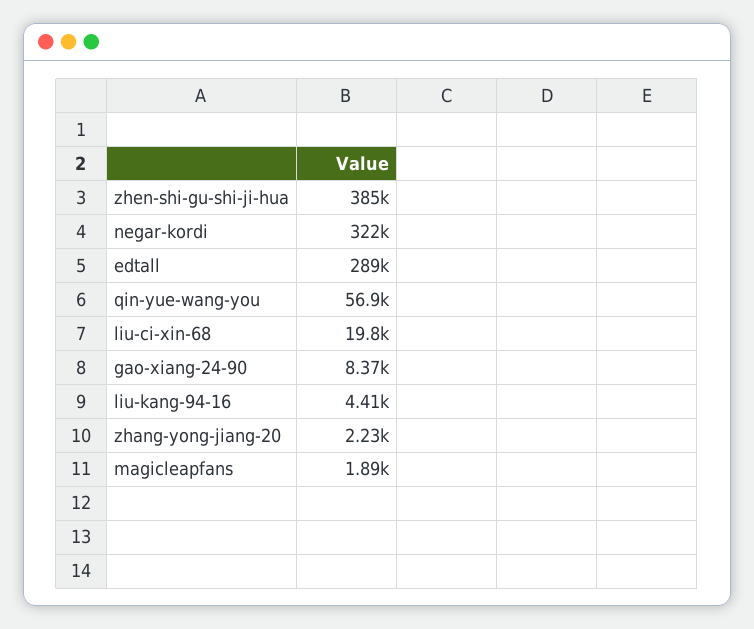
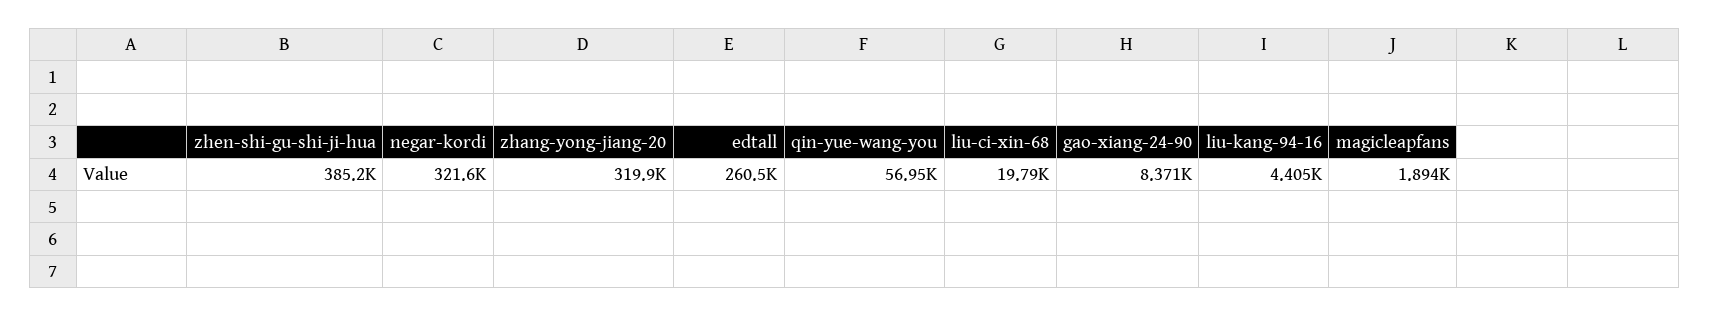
edtall: 289000 -> 260500
zhang-yong-jiang-20: 2230 -> 319900

